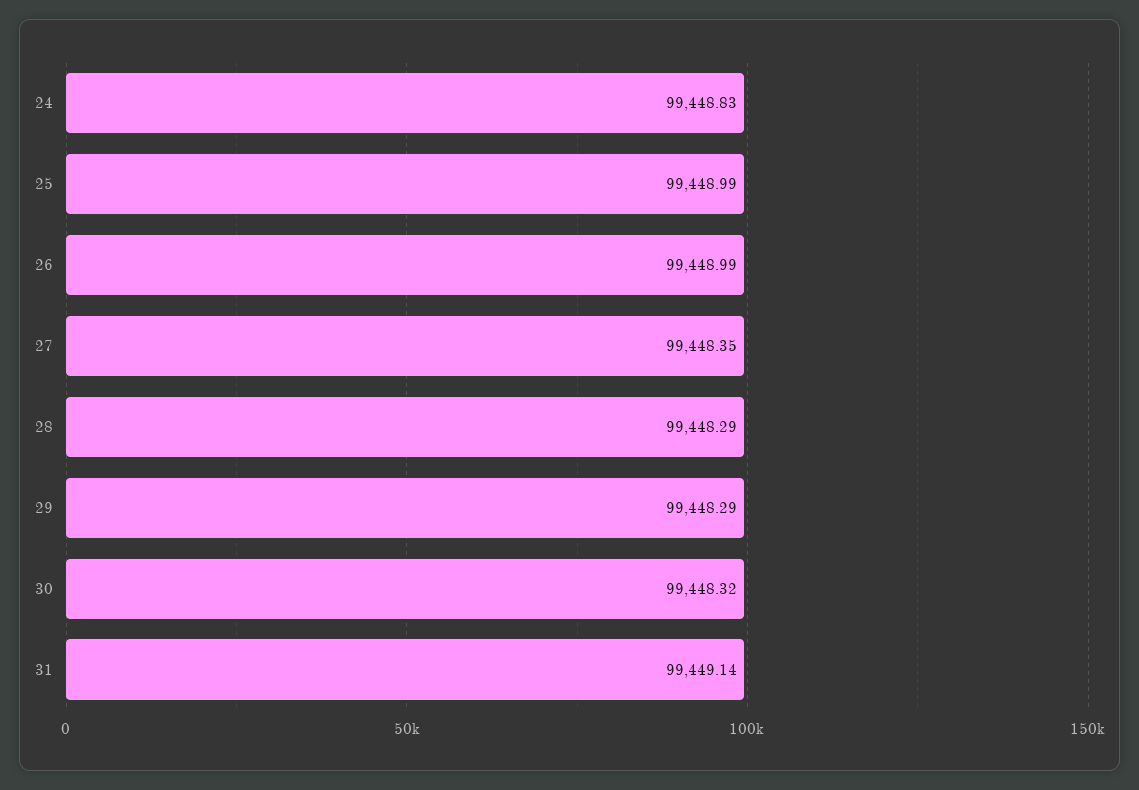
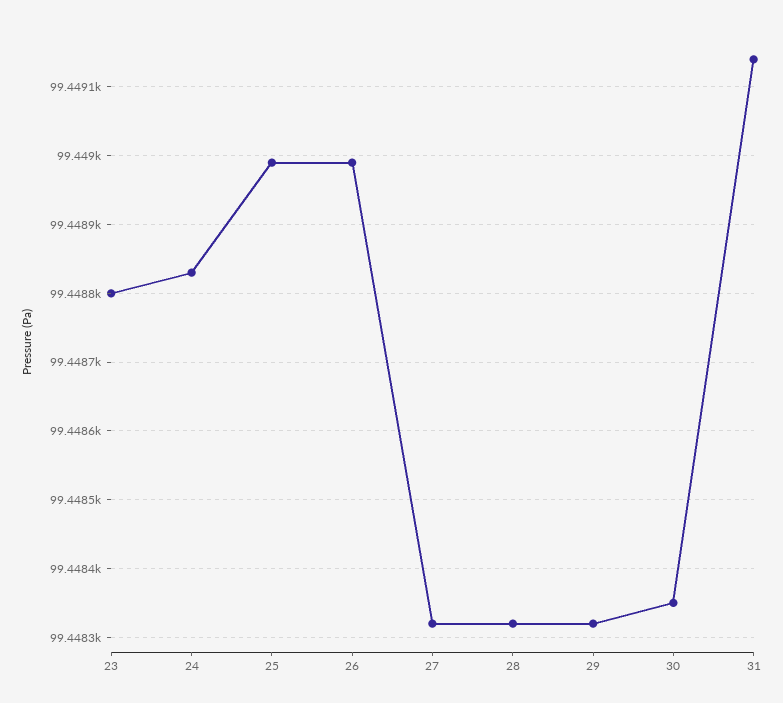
27: 99448.35 -> 99448.32
28: 99448.29 -> 99448.32
29: 99448.29 -> 99448.32
30: 99448.32 -> 99448.35
23: none -> 99448.8

